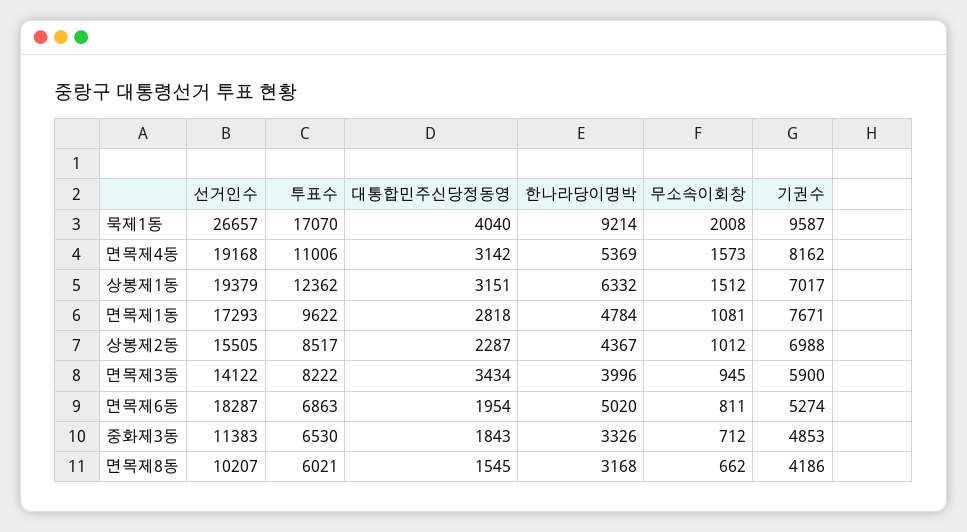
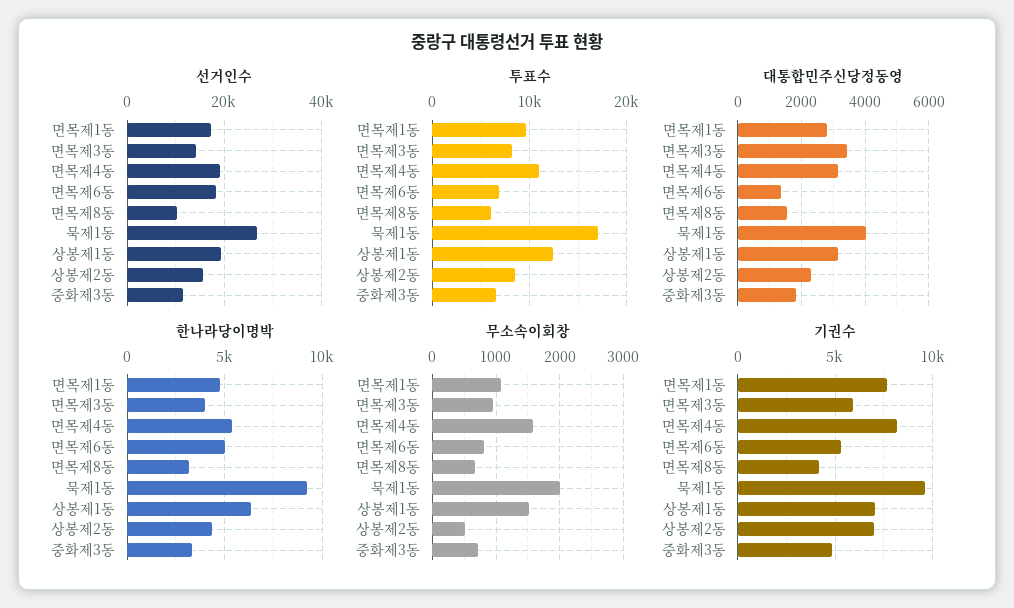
무소속이회창, 상봉제2동: 1012 -> 500
대통합민주신당정동영, 면목제6동: 1954 -> 1400

